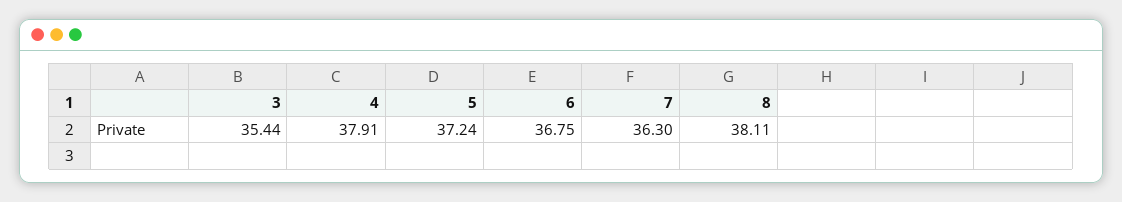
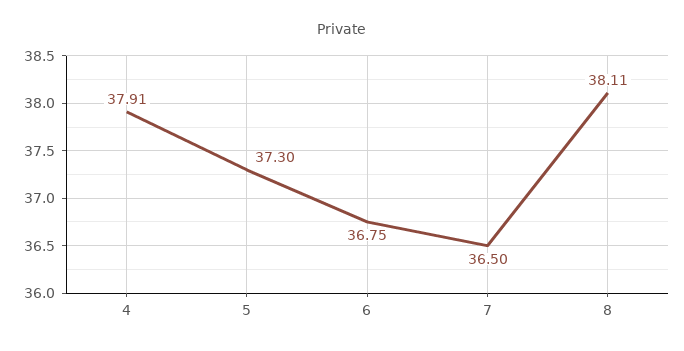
3: 35.44 -> none
5: 37.24 -> 37.3
7: 36.3 -> 36.5

